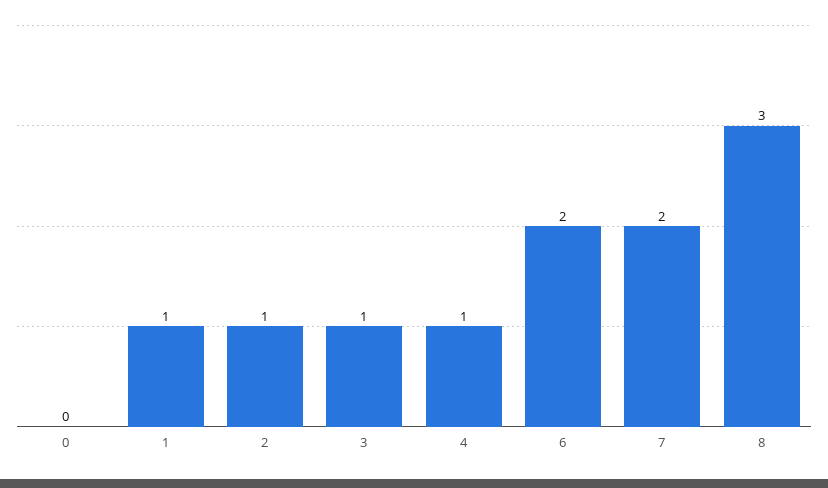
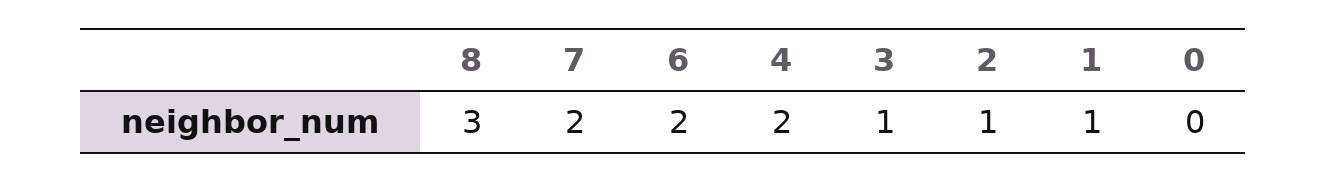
4: 1 -> 2

